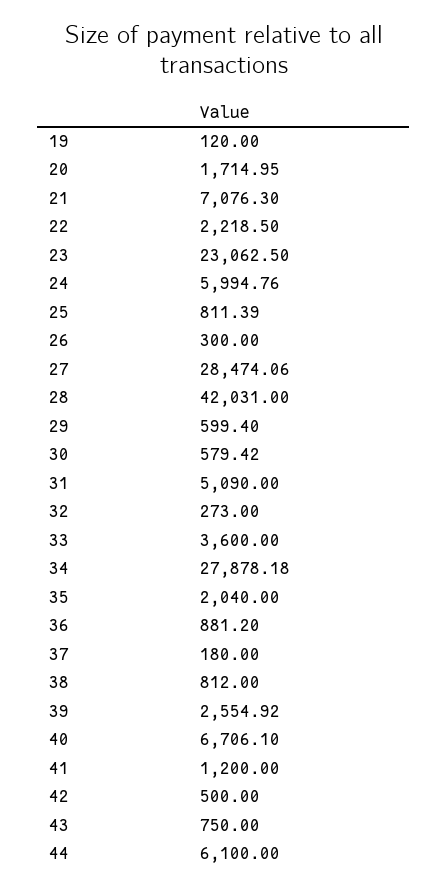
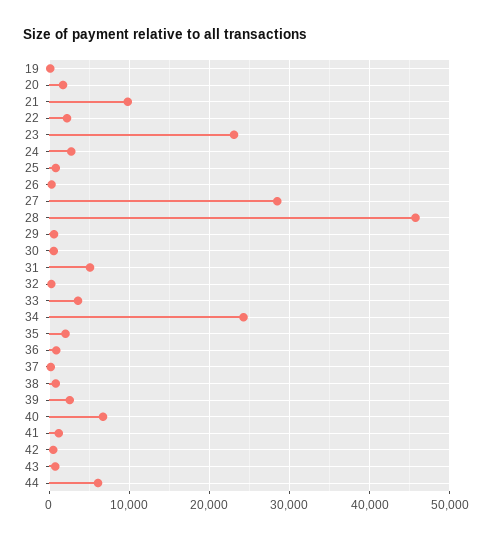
21: 7076.3 -> 10000
24: 5994.76 -> 3000
28: 42031 -> 46000
34: 27878.18 -> 24000

